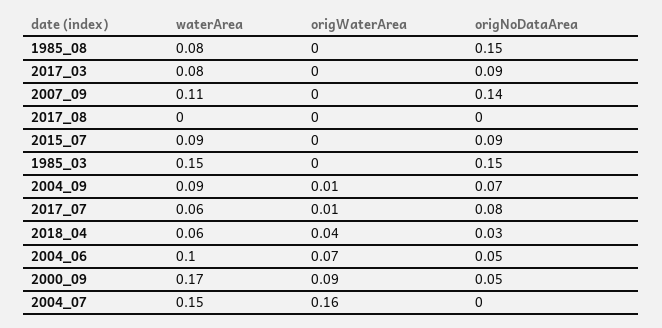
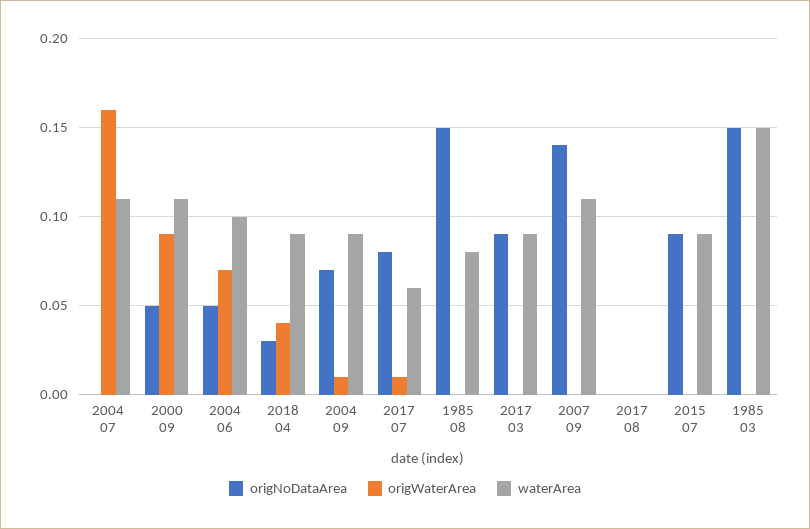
waterArea, 2017_03: 0.08 -> 0.09
waterArea, 2018_04: 0.06 -> 0.09
waterArea, 2000_09: 0.17 -> 0.11
waterArea, 2004_07: 0.15 -> 0.11

